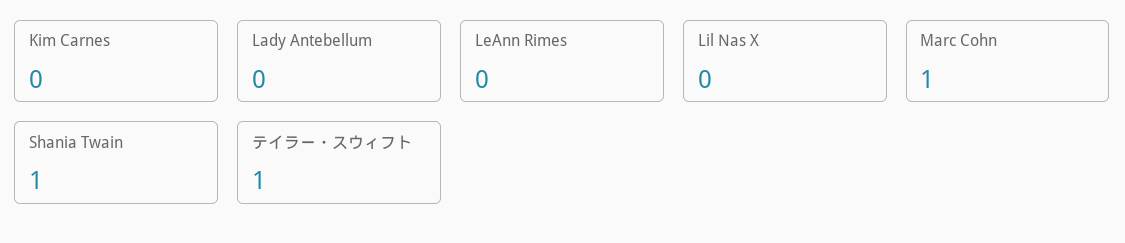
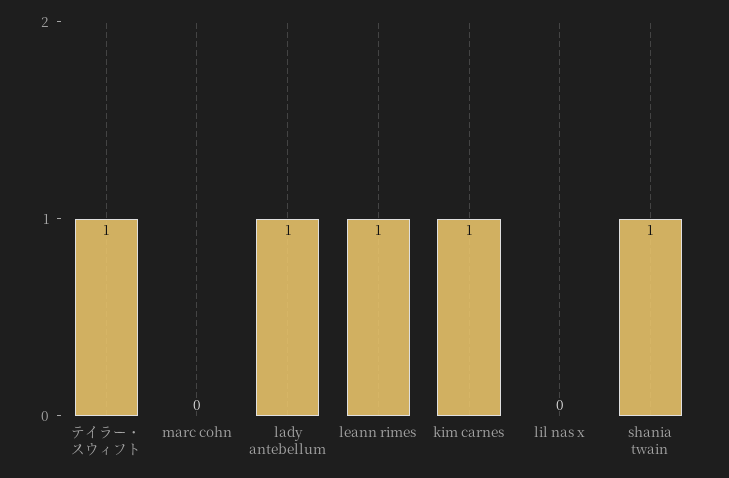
Kim Carnes: 0 -> 1
Lady Antebellum: 0 -> 1
LeAnn Rimes: 0 -> 1
Marc Cohn: 1 -> 0

